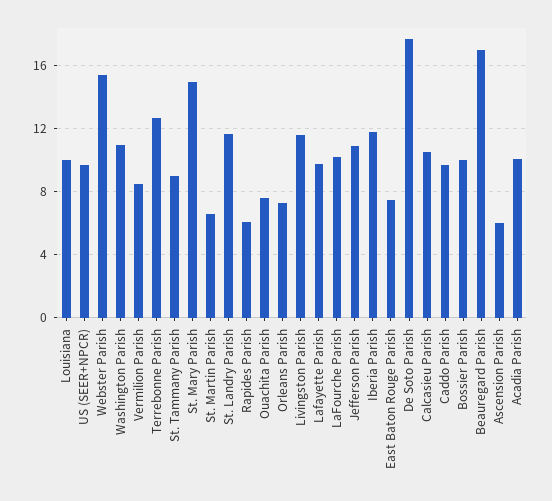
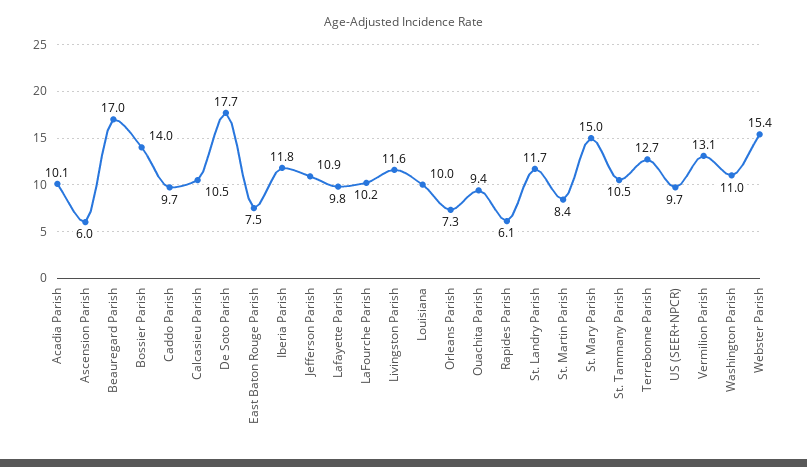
Vermilion Parish: 8.5 -> 13.1
St. Tammany Parish: 9 -> 10.5
St. Martin Parish: 6.5 -> 8.4
Ouachita Parish: 7.5 -> 9.4
Bossier Parish: 10 -> 14

